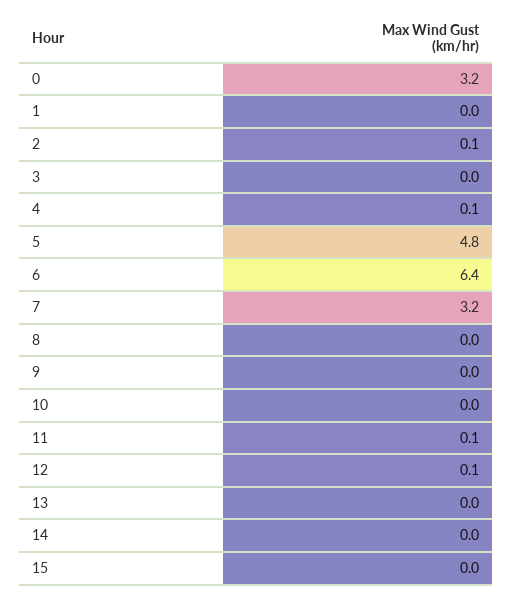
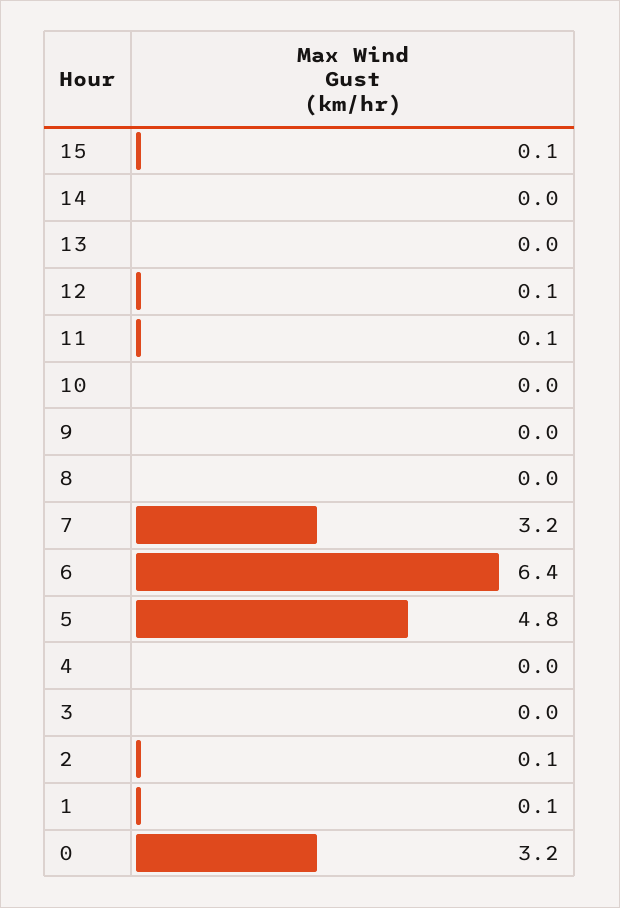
1: 0 -> 0.1
4: 0.1 -> 0
15: 0 -> 0.1

